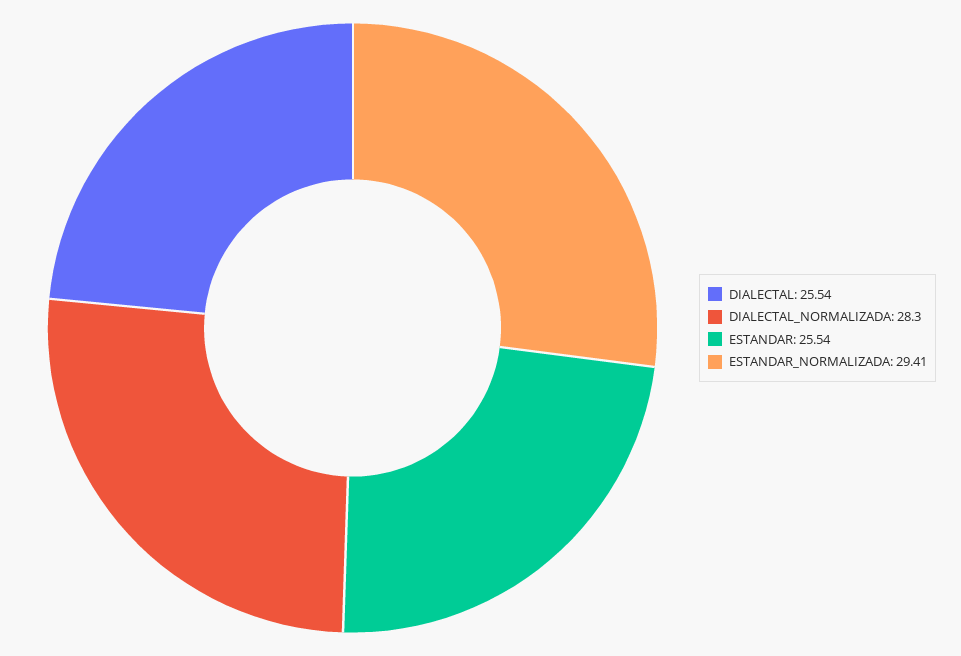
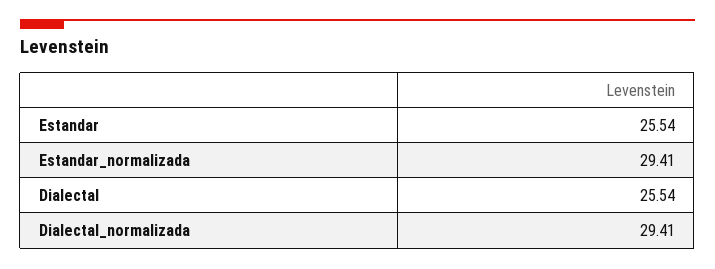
DIALECTAL_NORMALIZADA: 28.3 -> 29.41

